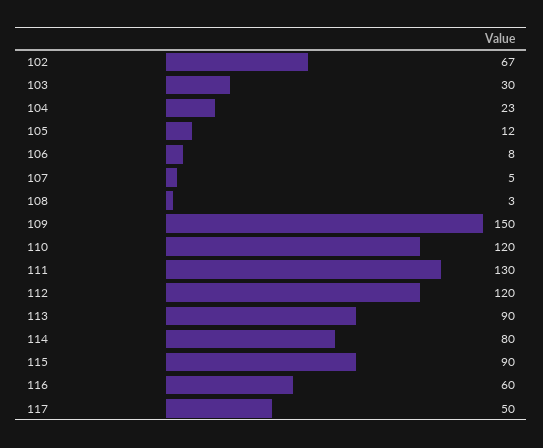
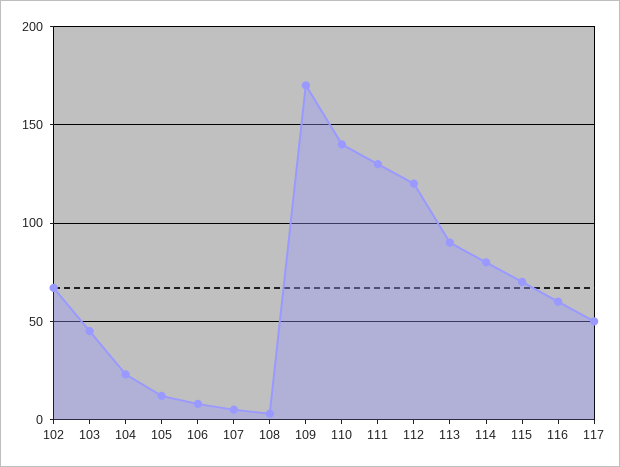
103: 30 -> 45
109: 150 -> 170
110: 120 -> 140
115: 90 -> 70

